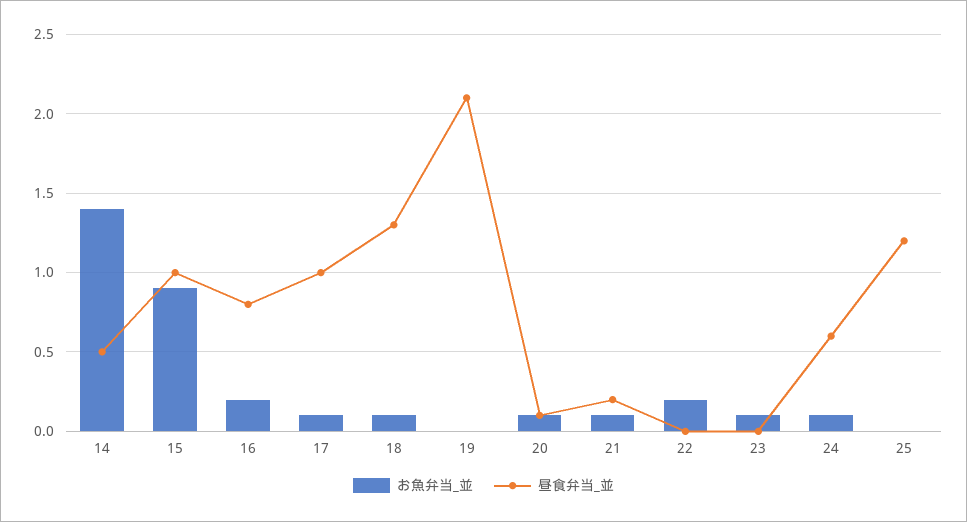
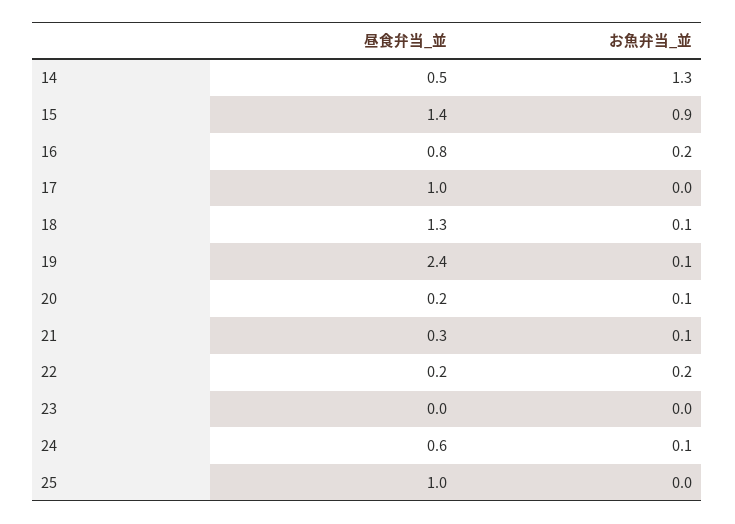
お魚弁当_並, 14: 1.4 -> 1.3
昼食弁当_並, 15: 1 -> 1.4
お魚弁当_並, 17: 0.1 -> 0
お魚弁当_並, 19: 0 -> 0.1
昼食弁当_並, 19: 2.1 -> 2.4
昼食弁当_並, 20: 0.1 -> 0.2
昼食弁当_並, 21: 0.2 -> 0.3
昼食弁当_並, 22: 0 -> 0.2
お魚弁当_並, 23: 0.1 -> 0
昼食弁当_並, 25: 1.2 -> 1

